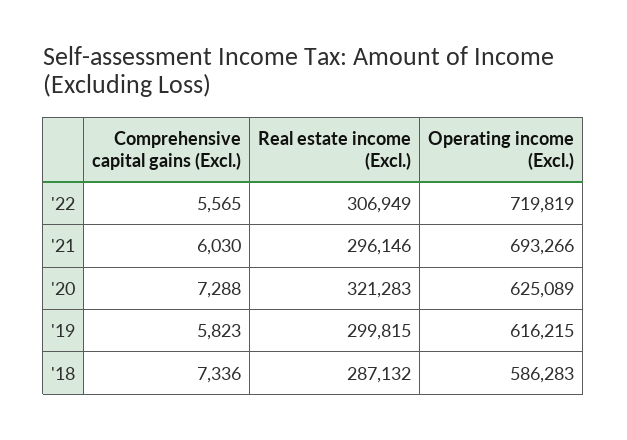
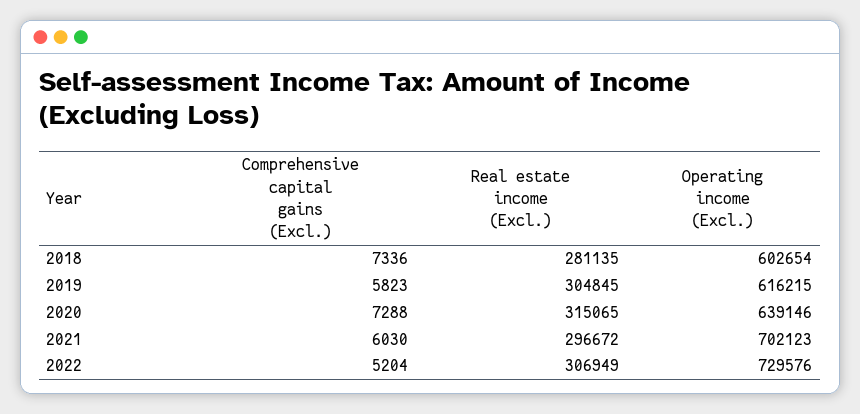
Comprehensive capital gains (Excl.), '22: 5565 -> 5204
Operating income (Excl.), '22: 719819 -> 729576
Real estate income (Excl.), '21: 296146 -> 296672
Operating income (Excl.), '21: 693266 -> 702123
Real estate income (Excl.), '20: 321283 -> 315065
Operating income (Excl.), '20: 625089 -> 639146
Real estate income (Excl.), '19: 299815 -> 304845
Real estate income (Excl.), '18: 287132 -> 281135
Operating income (Excl.), '18: 586283 -> 602654

